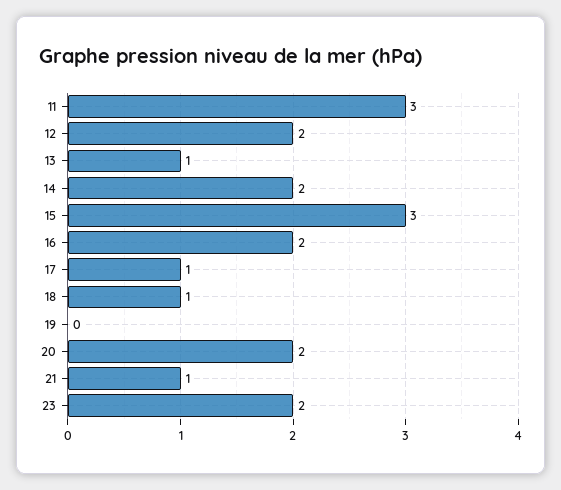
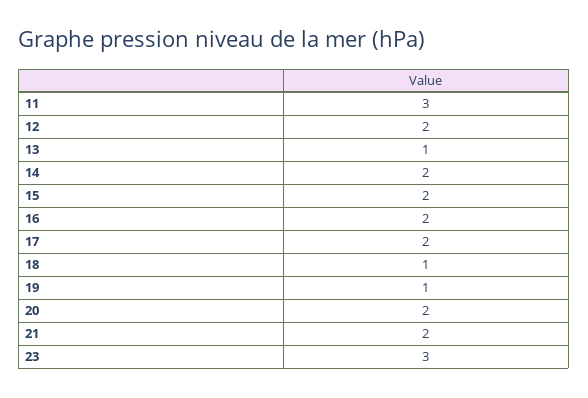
15: 3 -> 2
17: 1 -> 2
19: 0 -> 1
21: 1 -> 2
23: 2 -> 3

